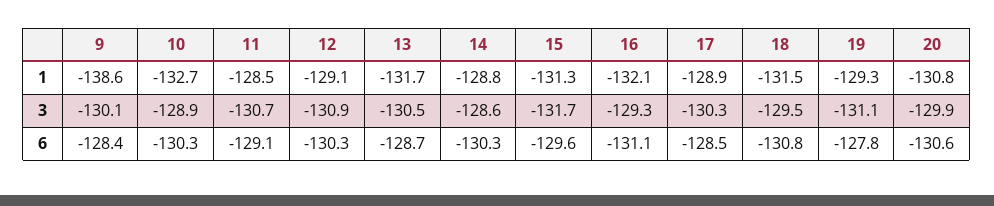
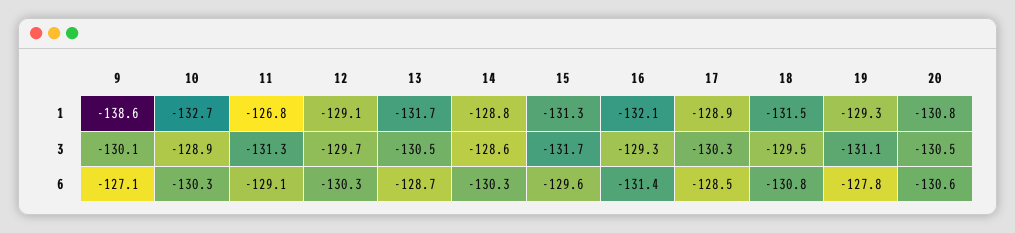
11, 1: -128.5 -> -126.8
11, 3: -130.7 -> -131.3
12, 3: -130.9 -> -129.7
20, 3: -129.9 -> -130.5
9, 6: -128.4 -> -127.1
16, 6: -131.1 -> -131.4

